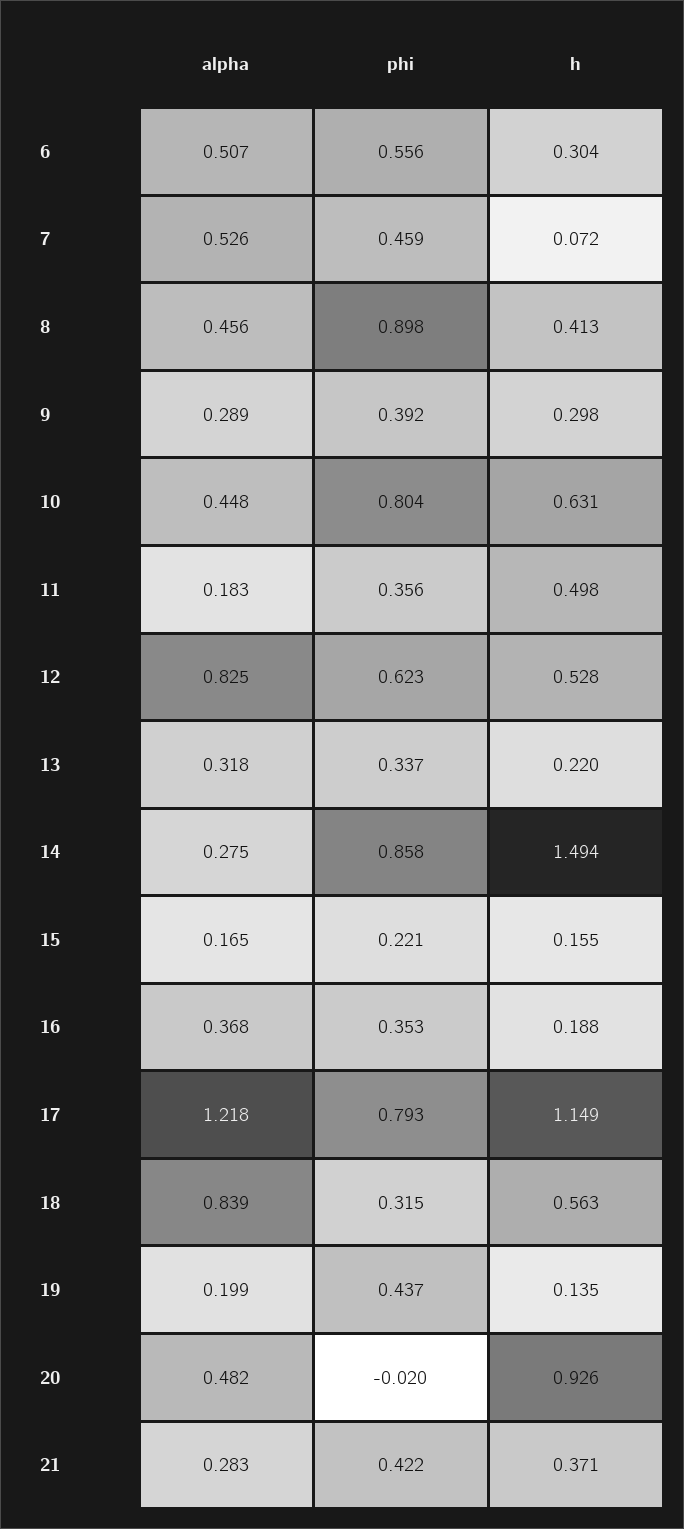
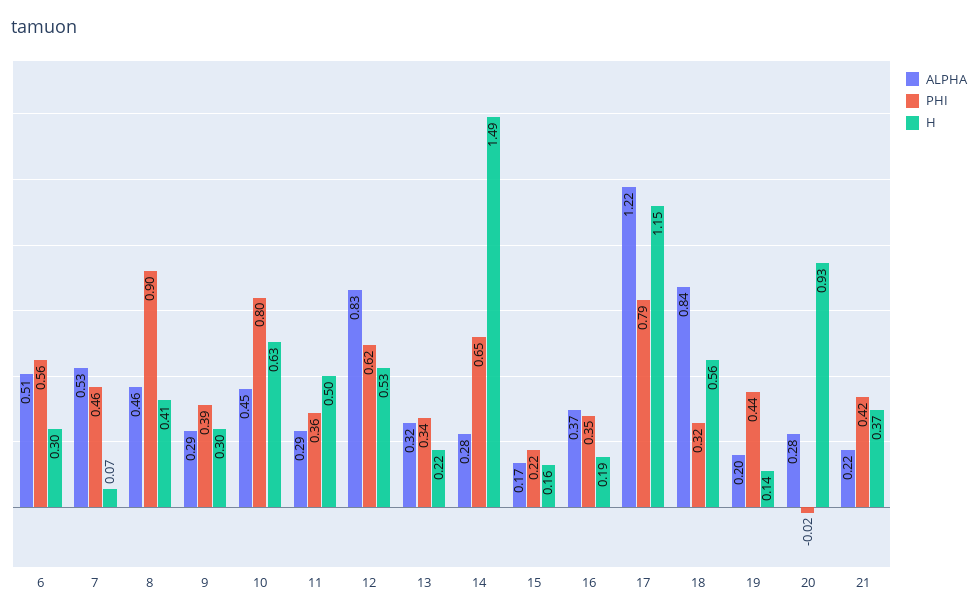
alpha, 11: 0.183 -> 0.29
phi, 14: 0.858 -> 0.65
alpha, 20: 0.482 -> 0.28
alpha, 21: 0.283 -> 0.22

